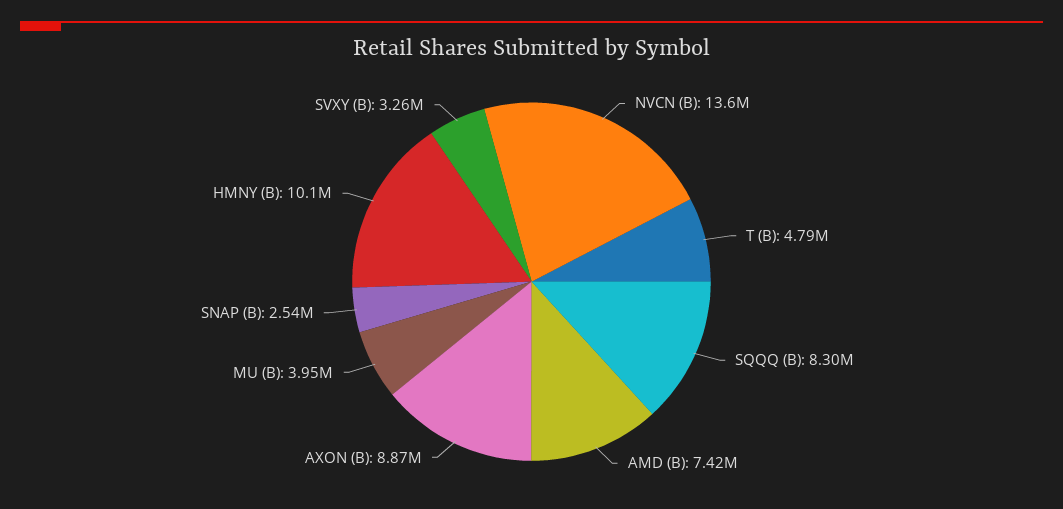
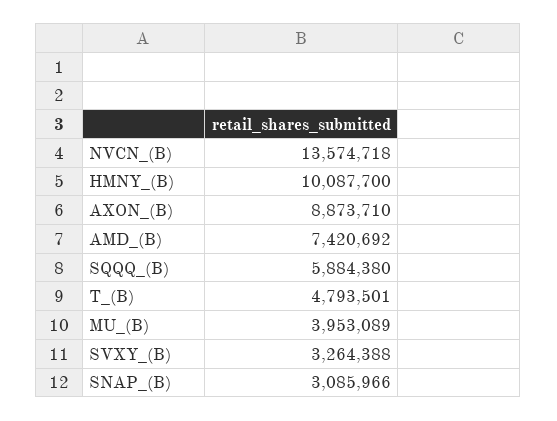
SQQQ (B): 8300000 -> 5884380
SNAP (B): 2540000 -> 3085966

